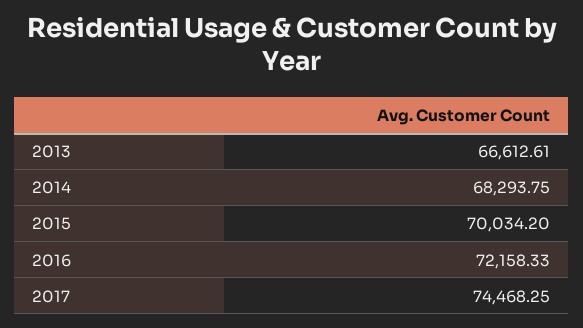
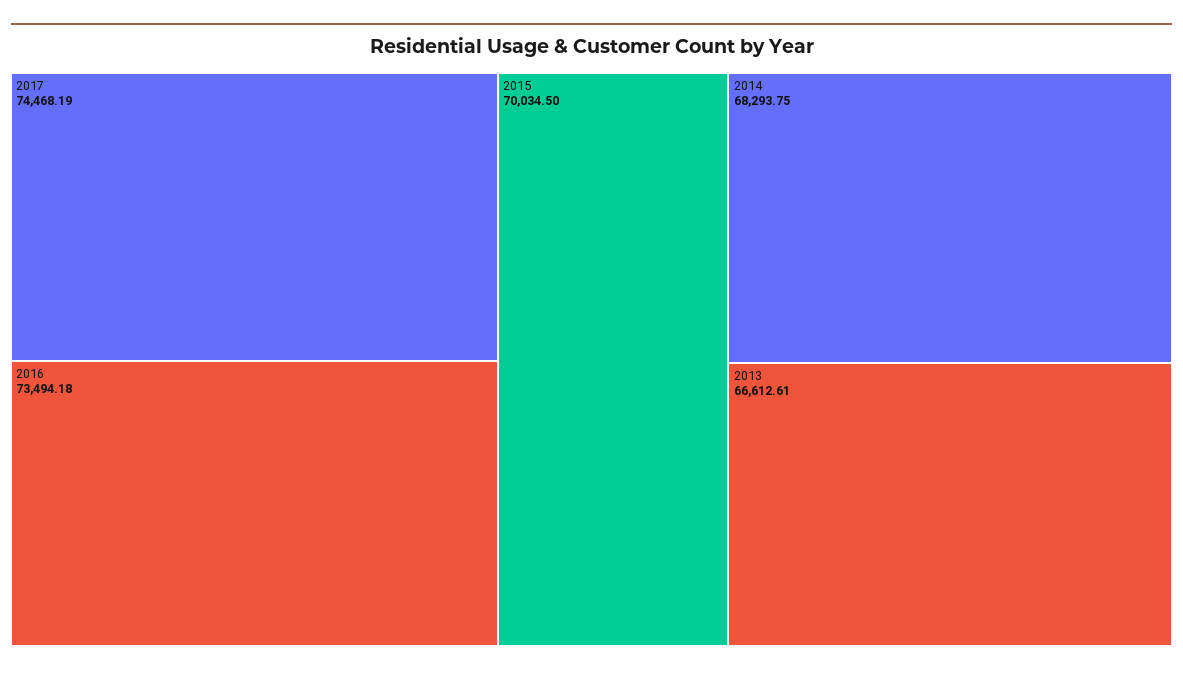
2015: 70034.2 -> 70034.5
2016: 72158.33 -> 73494.18
2017: 74468.25 -> 74468.19

